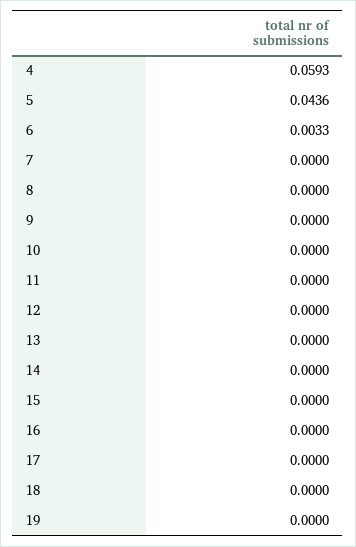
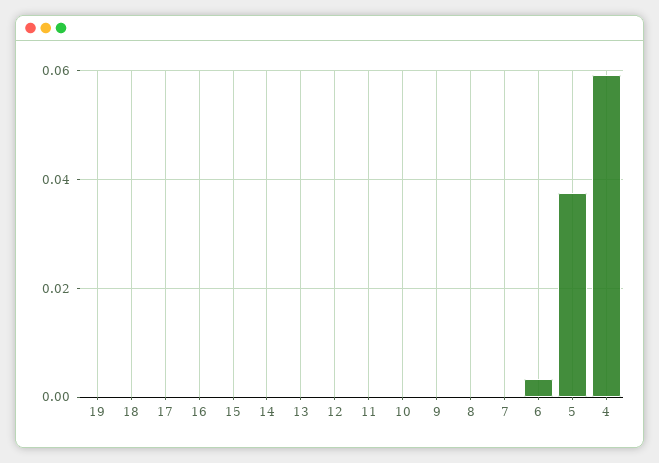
5: 0.0436 -> 0.038

